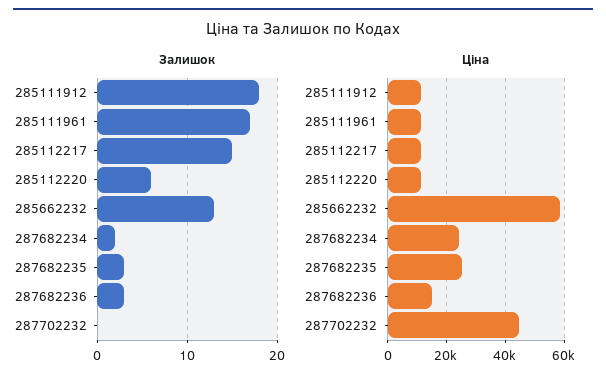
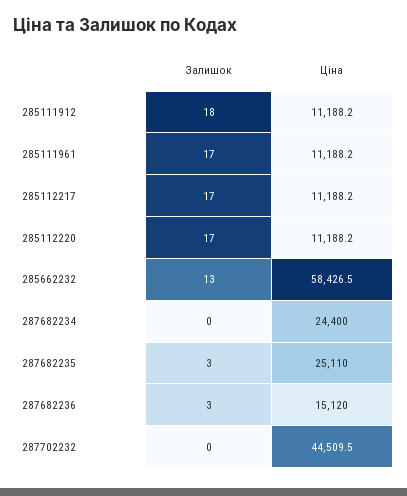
Залишок, 285112217: 15 -> 17
Залишок, 285112220: 6 -> 17
Залишок, 287682234: 2 -> 0

